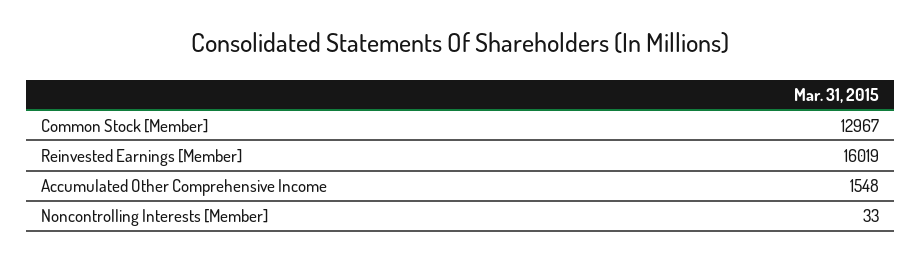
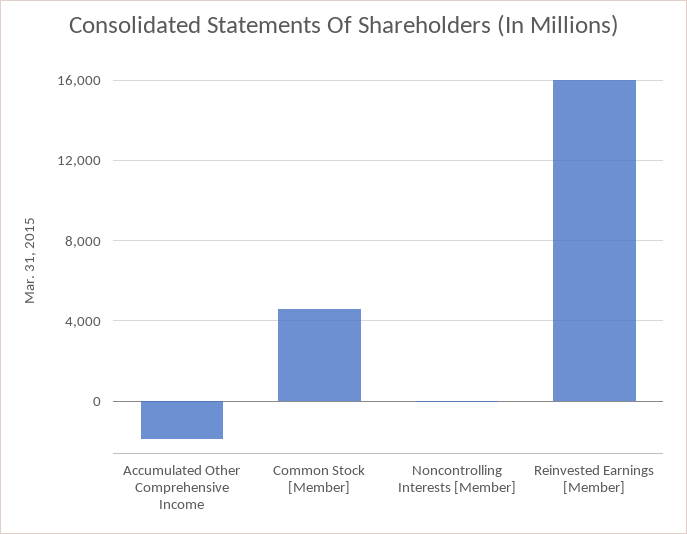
Common Stock [Member]: 12967 -> 4500
Accumulated Other Comprehensive Income: 1548 -> -2000

